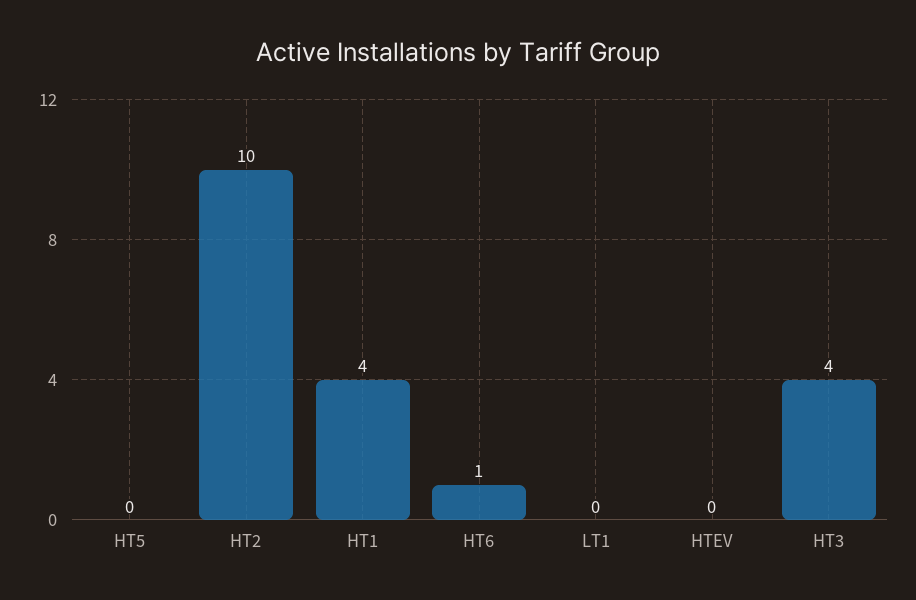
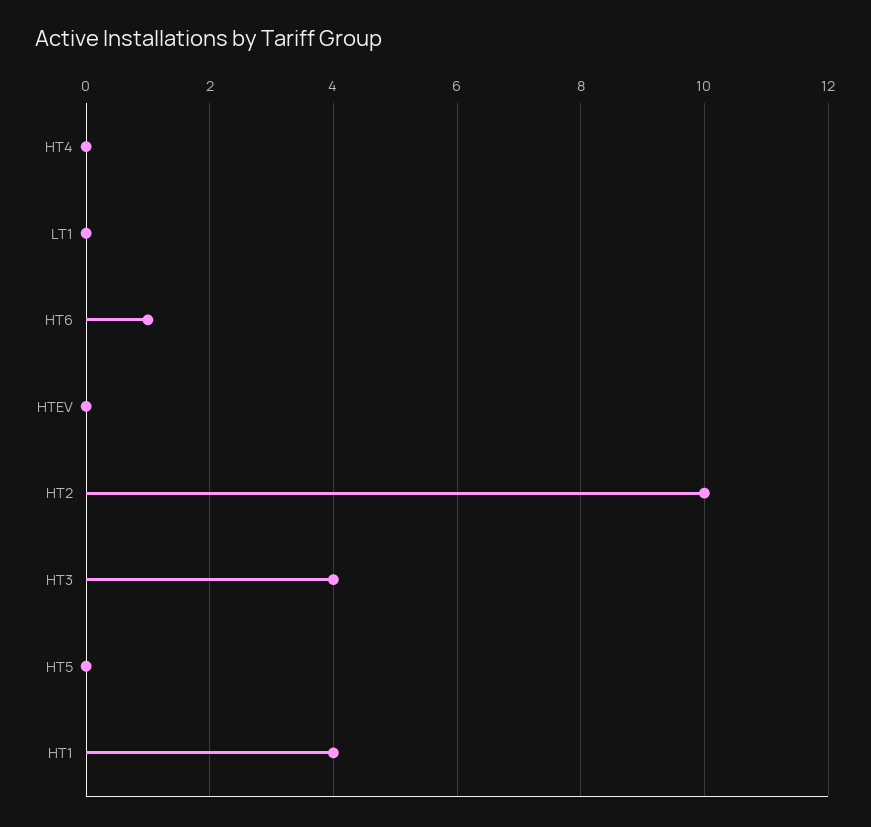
HT4: none -> 0

